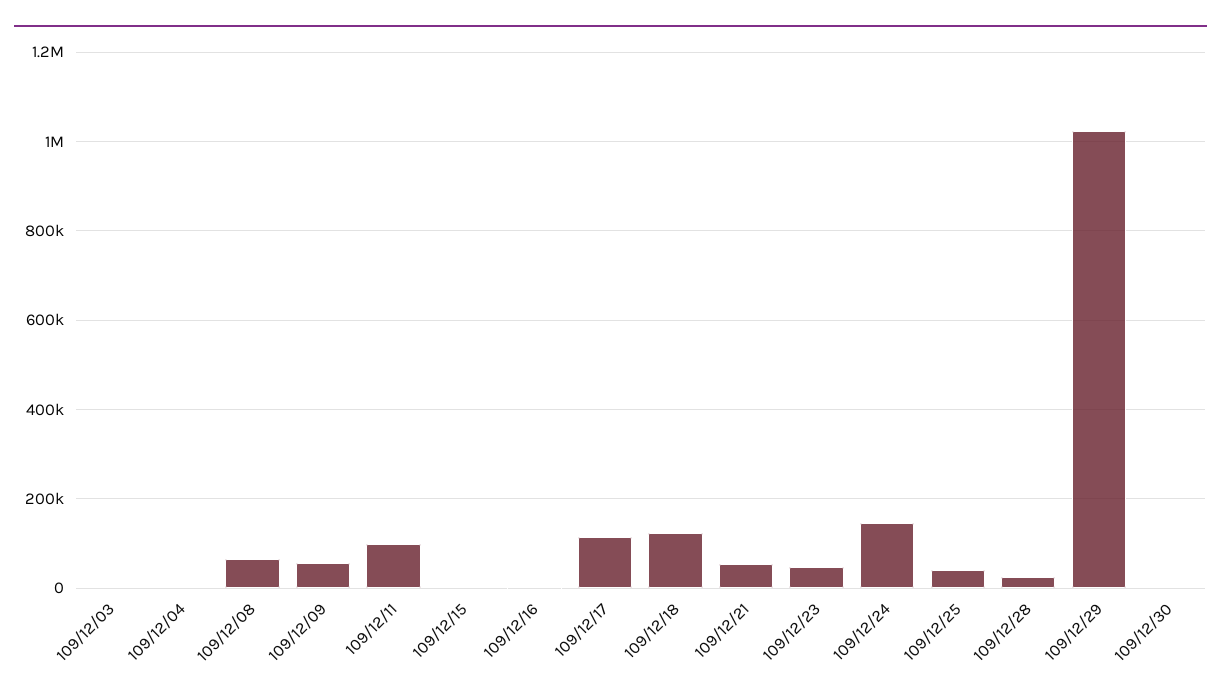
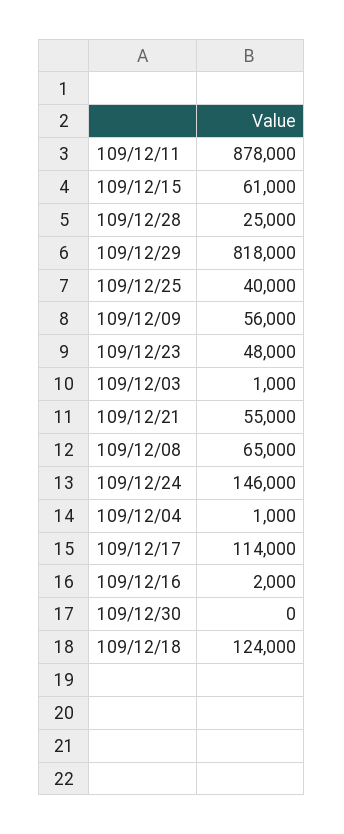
109/12/11: 100000 -> 878000
109/12/15: 0 -> 61000
109/12/29: 1020000 -> 818000

